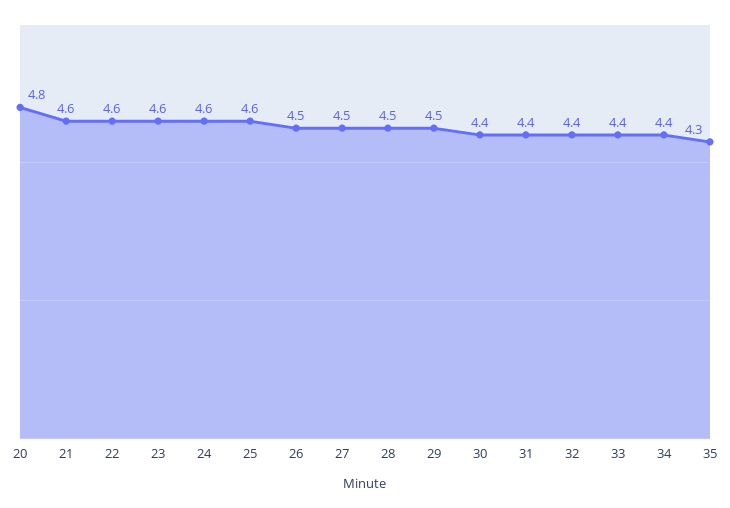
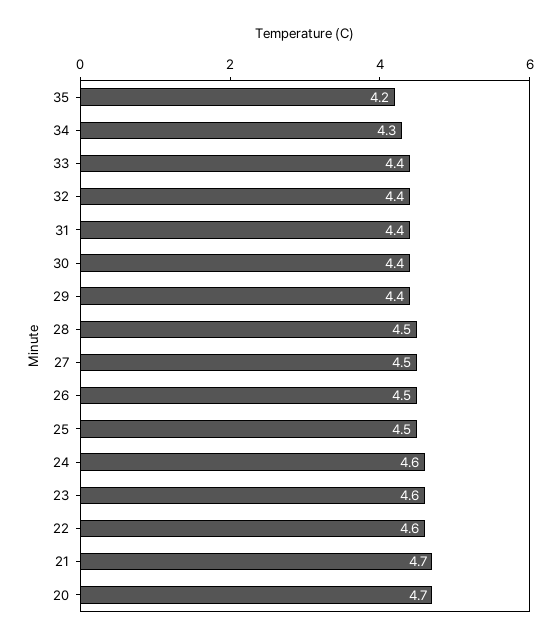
20: 4.8 -> 4.7
21: 4.6 -> 4.7
25: 4.6 -> 4.5
29: 4.5 -> 4.4
34: 4.4 -> 4.3
35: 4.3 -> 4.2

